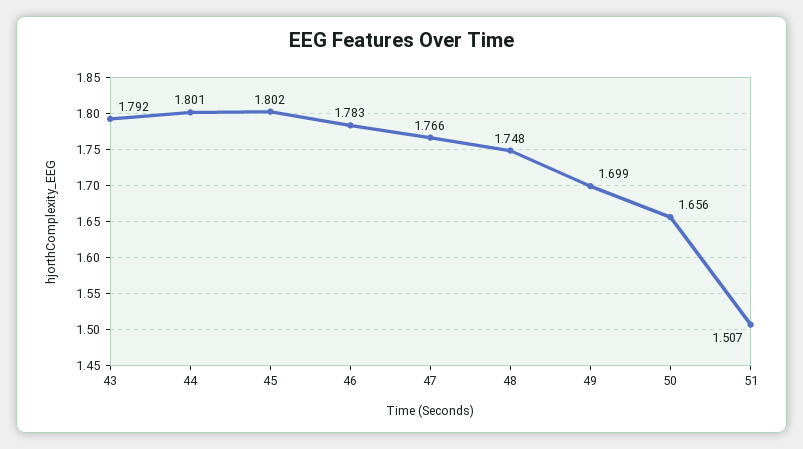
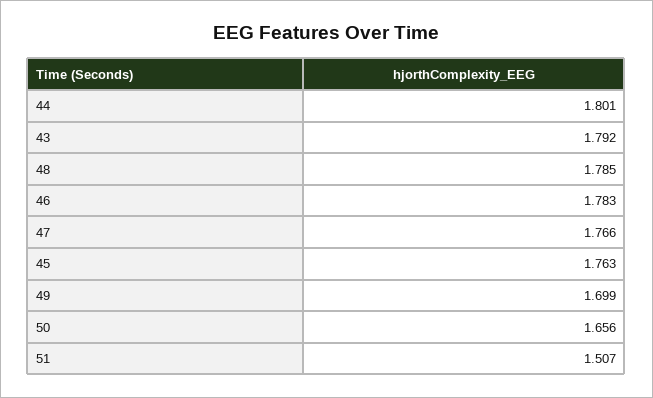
45: 1.802 -> 1.763
48: 1.748 -> 1.785

